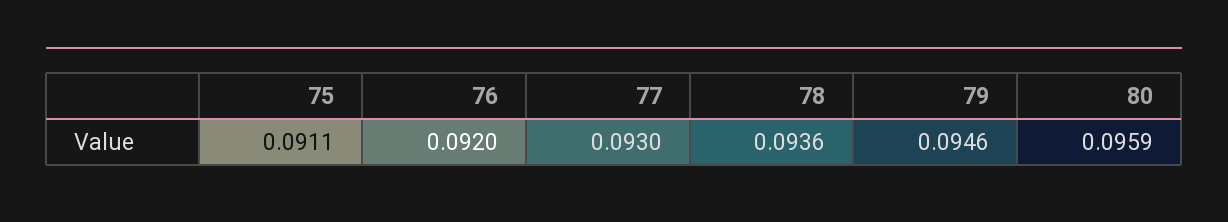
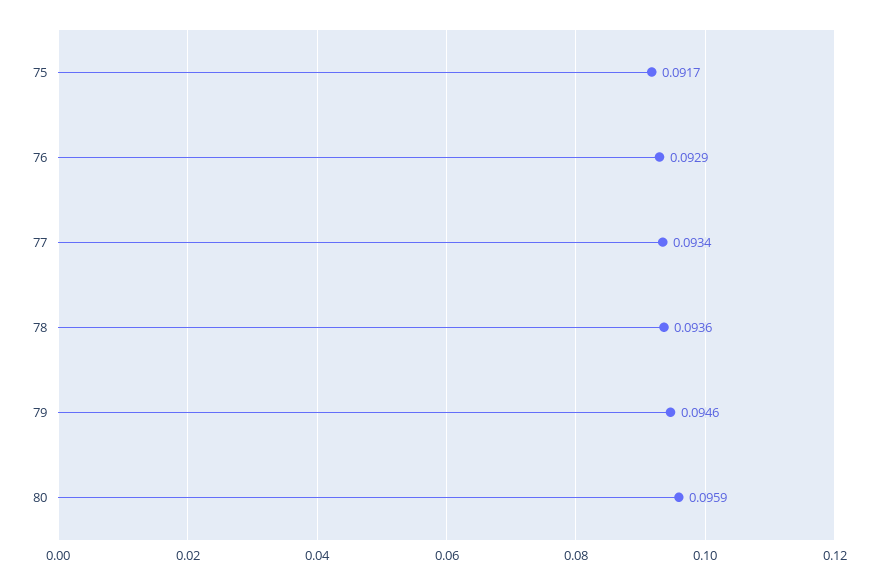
75: 0.0911 -> 0.0917
76: 0.092 -> 0.0929
77: 0.093 -> 0.0934

